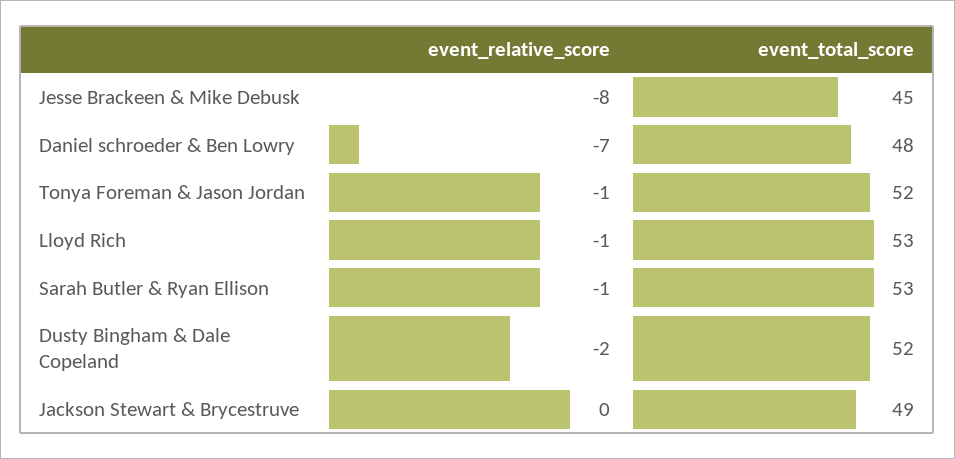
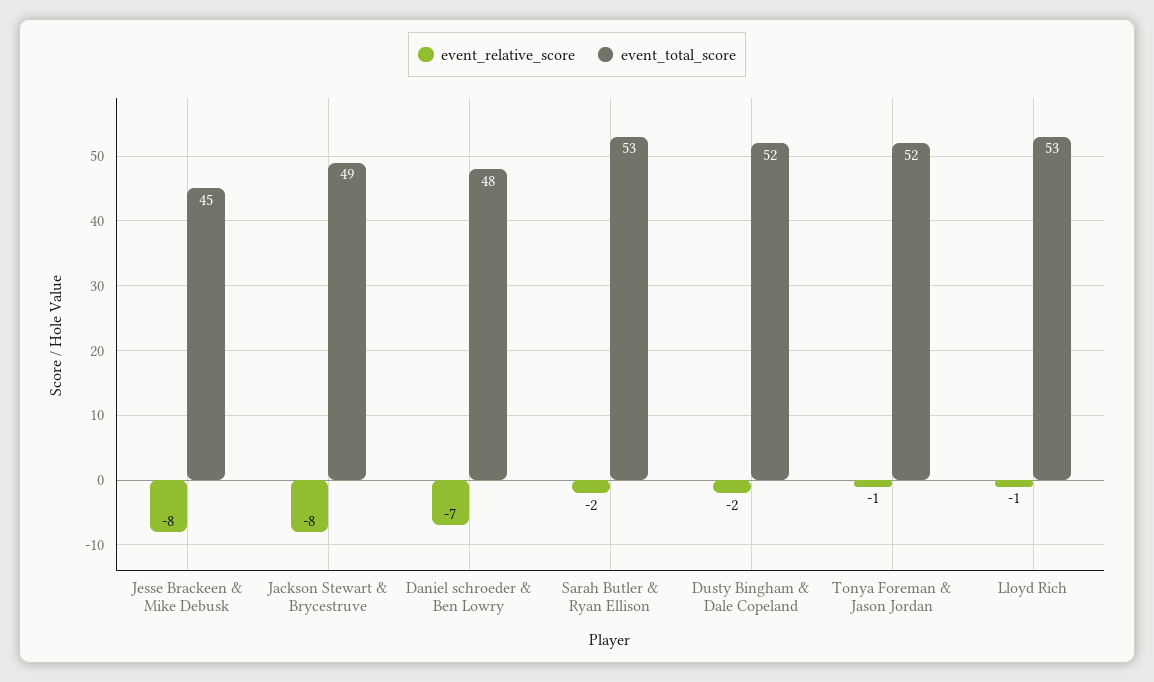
event_relative_score, Sarah Butler & Ryan Ellison: -1 -> -2
event_relative_score, Jackson Stewart & Brycestruve: 0 -> -8

